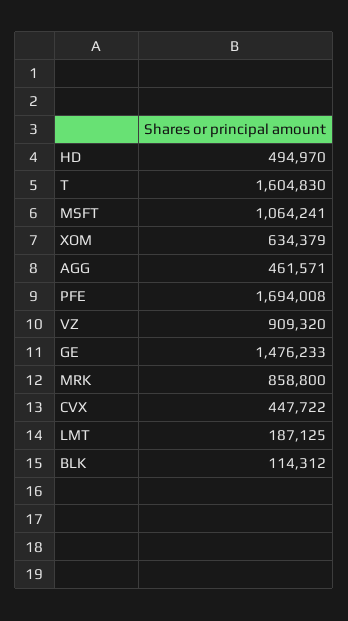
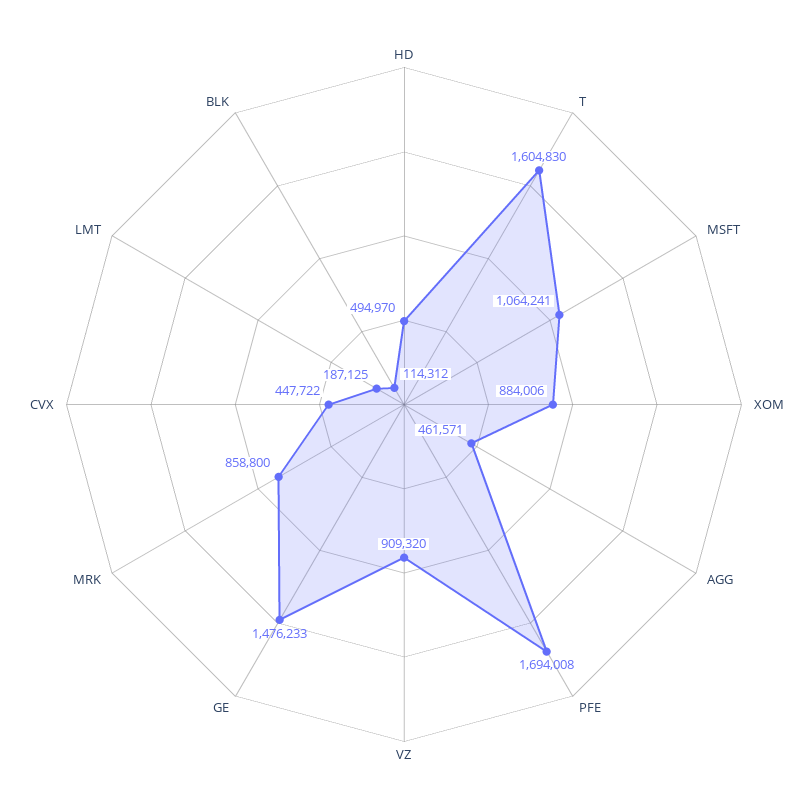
XOM: 634379 -> 884006

